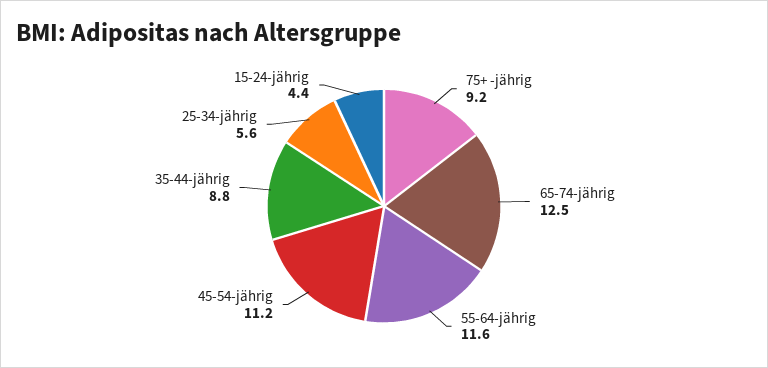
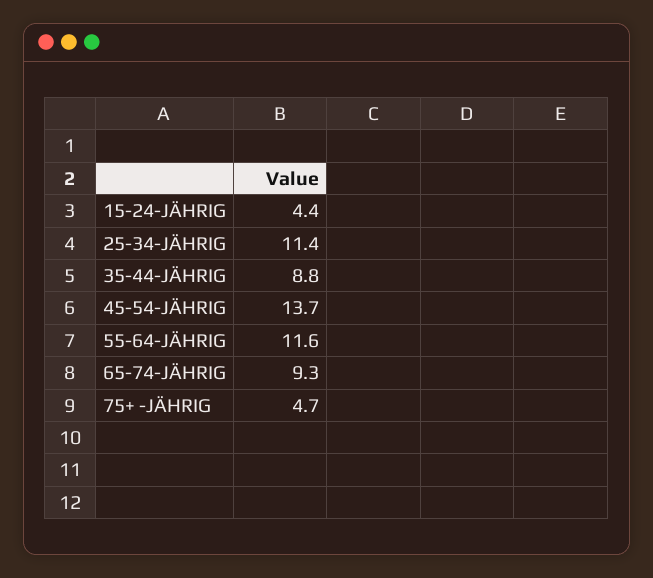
75+ -jährig: 9.2 -> 4.7
65-74-jährig: 12.5 -> 9.3
45-54-jährig: 11.2 -> 13.7
25-34-jährig: 5.6 -> 11.4

